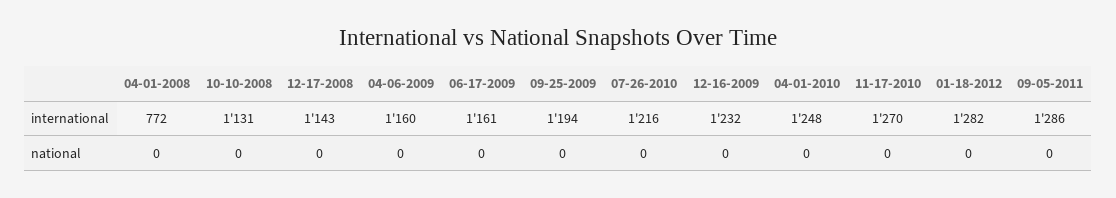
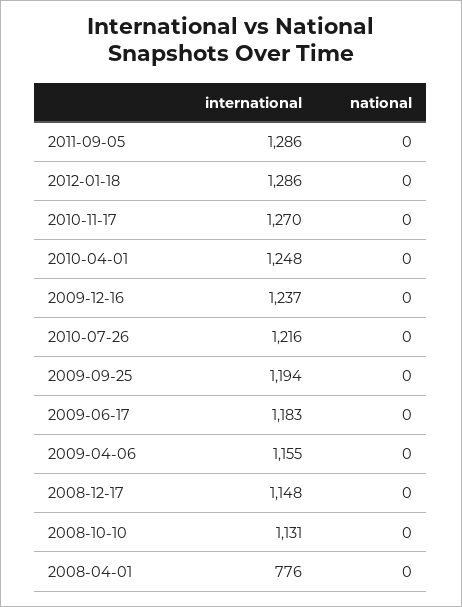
04-01-2008, international: 772 -> 776
12-17-2008, international: 1143 -> 1148
04-06-2009, international: 1160 -> 1155
06-17-2009, international: 1161 -> 1183
12-16-2009, international: 1232 -> 1237
01-18-2012, international: 1282 -> 1286

